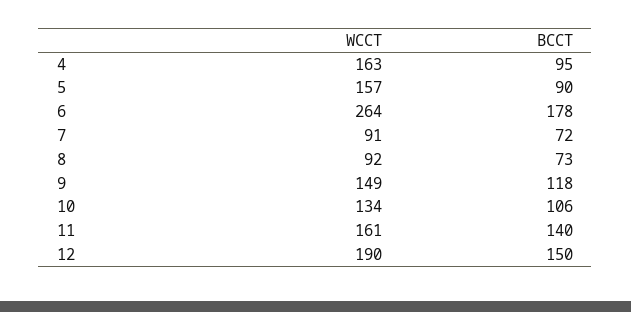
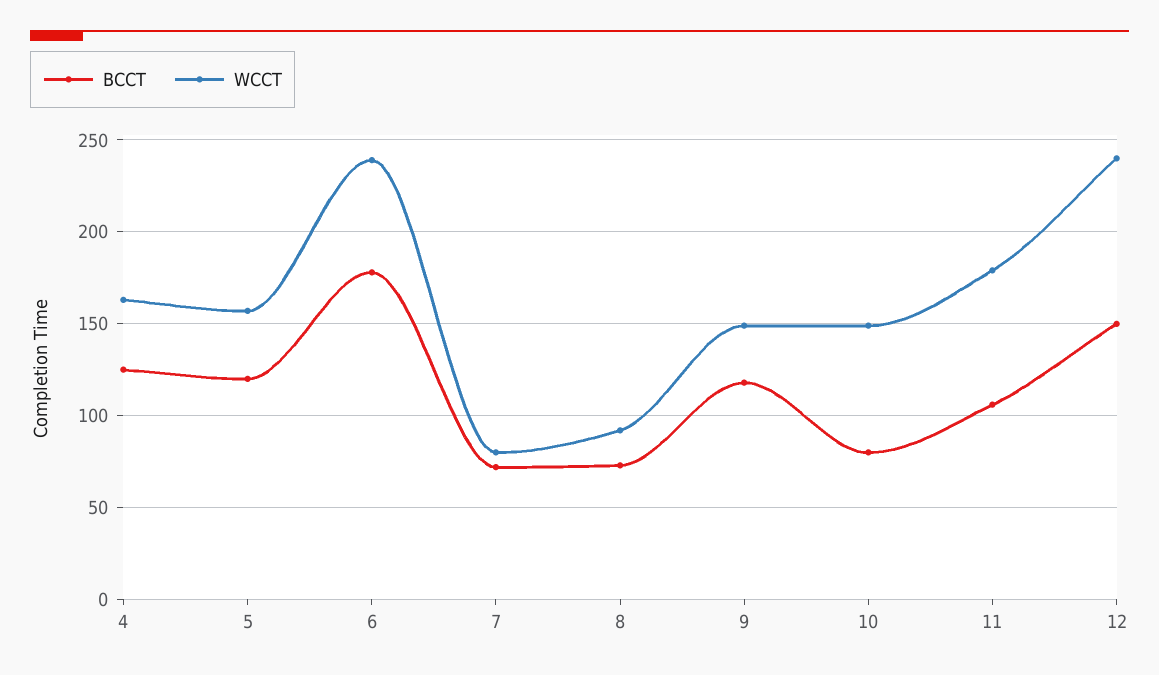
BCCT, 4: 95 -> 125
BCCT, 5: 90 -> 120
WCCT, 6: 264 -> 240
WCCT, 7: 91 -> 80
WCCT, 10: 134 -> 150
BCCT, 10: 106 -> 80
WCCT, 11: 161 -> 180
BCCT, 11: 140 -> 105
WCCT, 12: 190 -> 240

